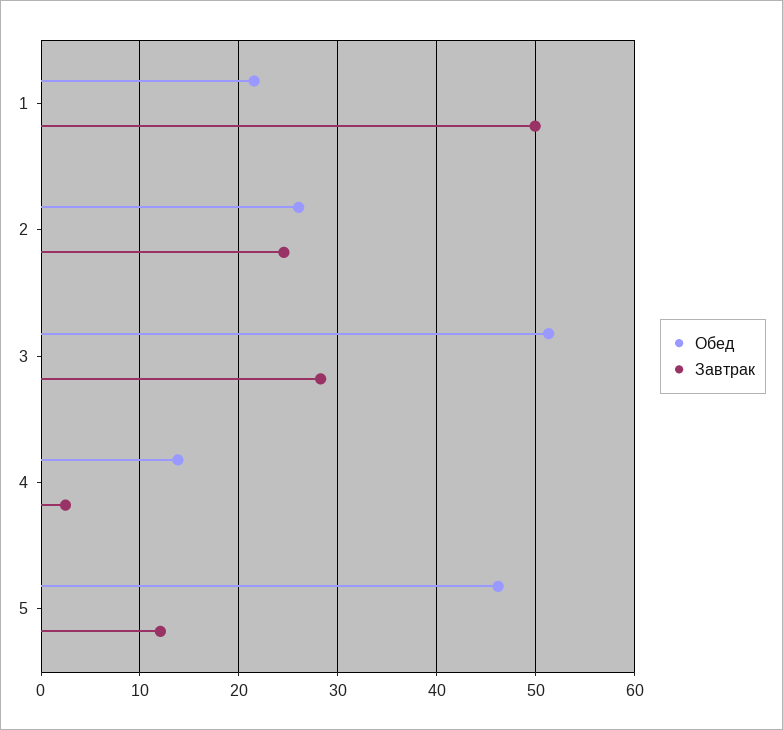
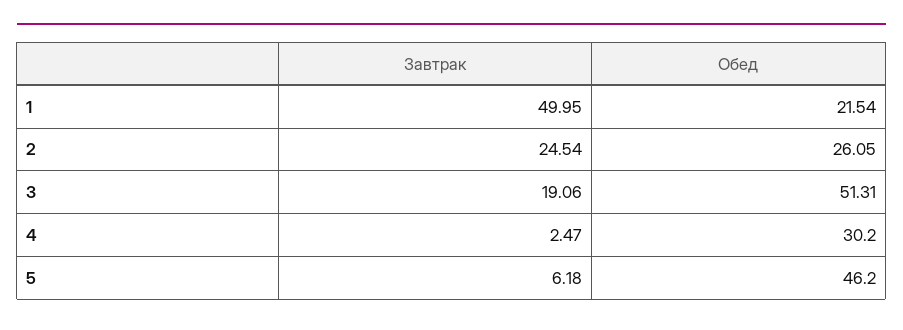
Завтрак, 3: 28 -> 19.06
Обед, 4: 14 -> 30.2
Завтрак, 5: 12 -> 6.18

